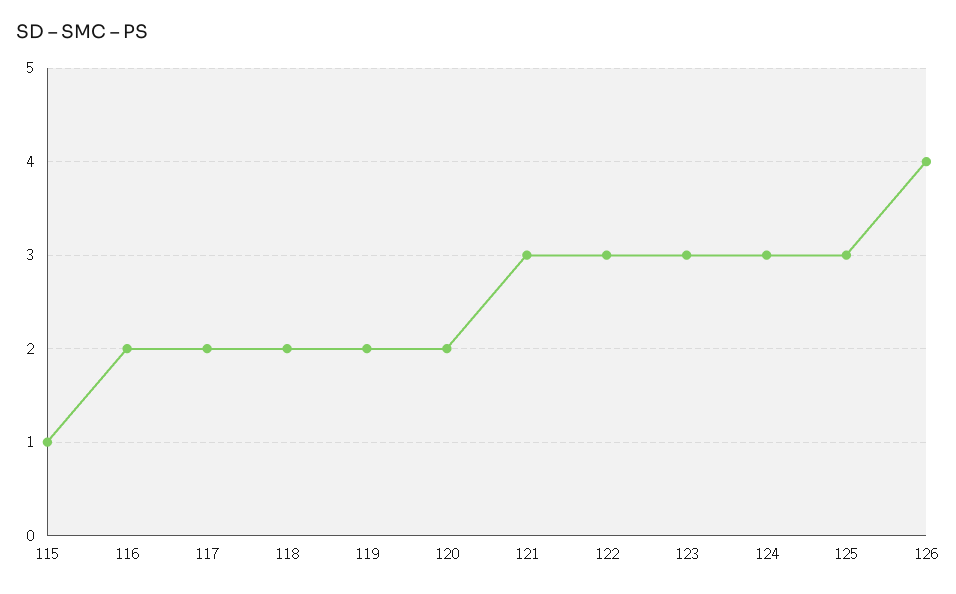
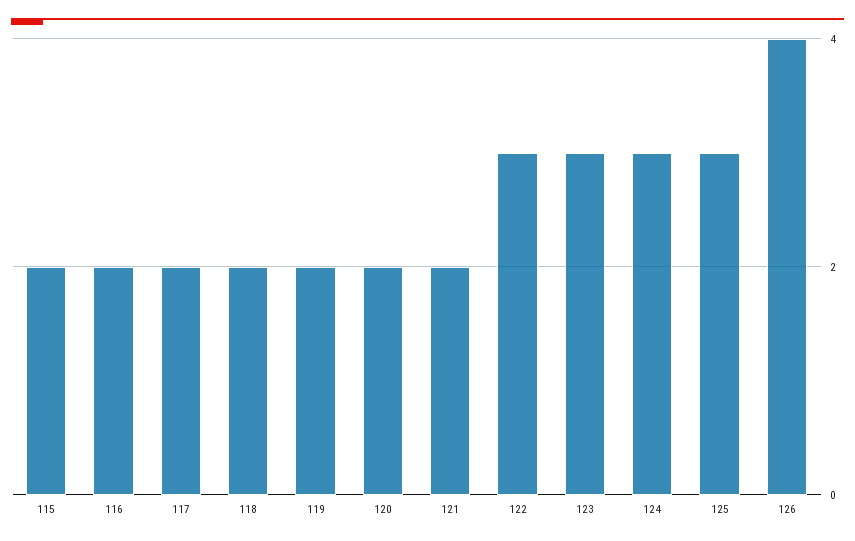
115: 1 -> 2
121: 3 -> 2

